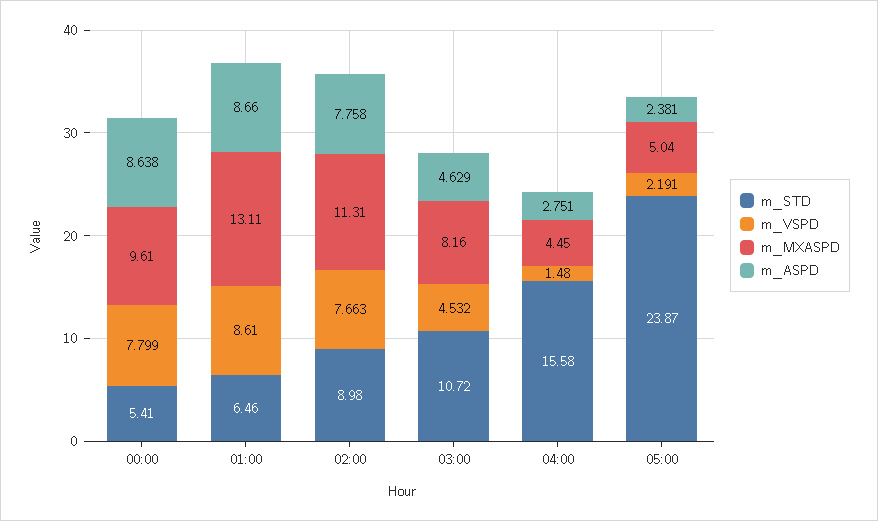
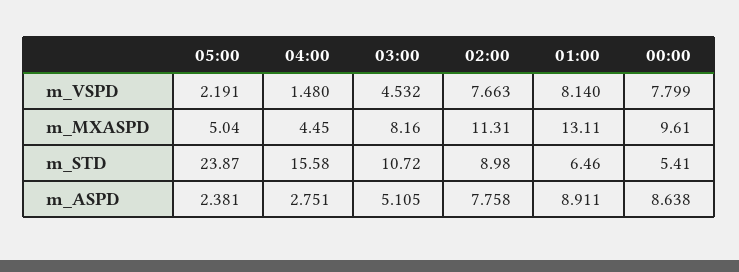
m_VSPD, 01:00: 8.61 -> 8.14
m_ASPD, 01:00: 8.66 -> 8.911
m_ASPD, 03:00: 4.629 -> 5.105

